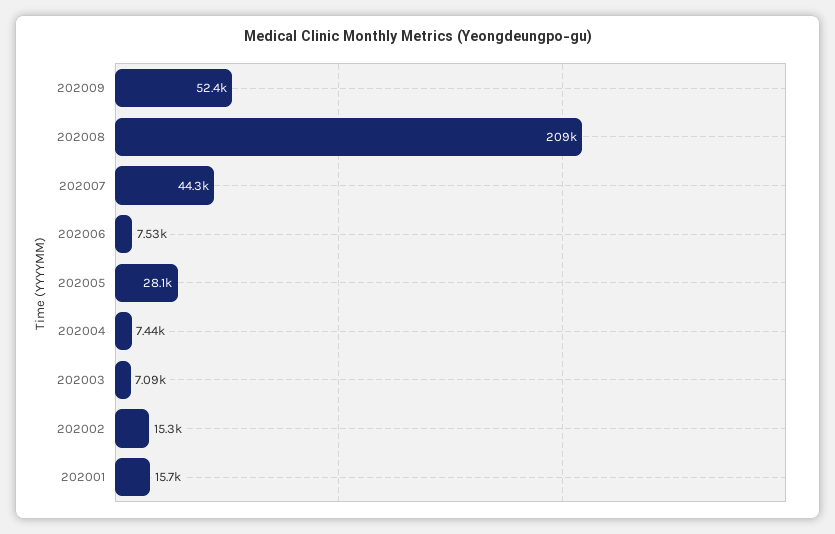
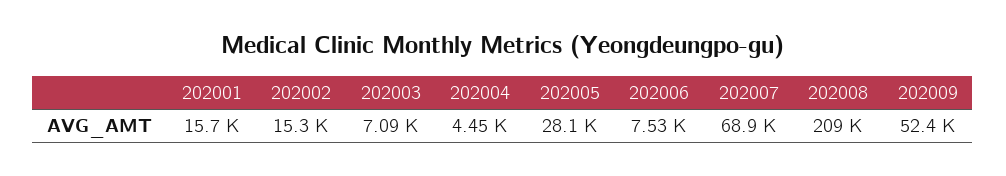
202007: 44300 -> 68900
202004: 7440 -> 4450

